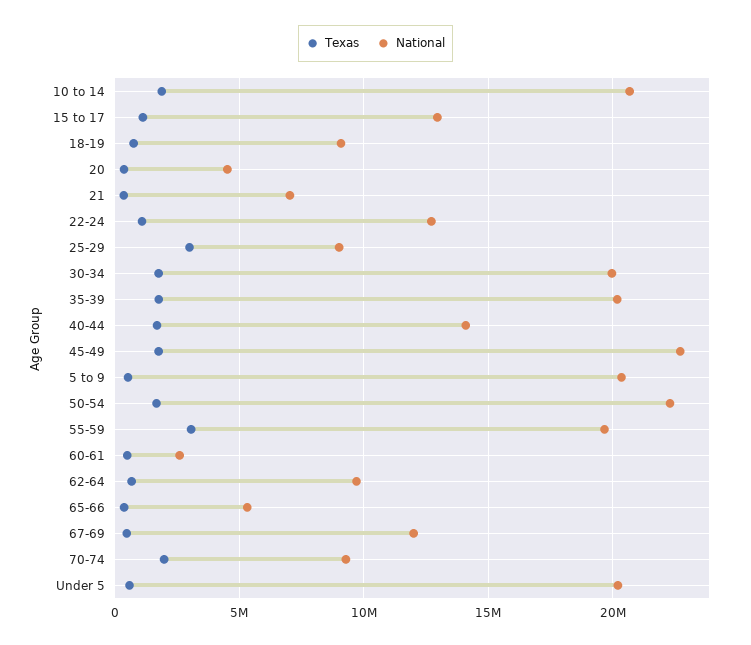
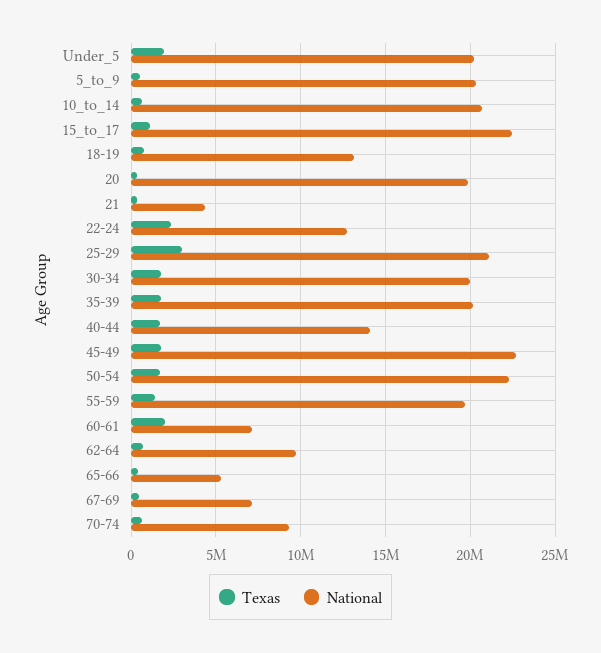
Texas, 10 to 14: 2000000 -> 500000
National, 15 to 17: 13000000 -> 22500000
National, 18-19: 9000000 -> 13000000
National, 20: 4500000 -> 20000000
National, 21: 7000000 -> 4500000
Texas, 22-24: 1000000 -> 2500000
National, 25-29: 9000000 -> 21000000
Texas, 55-59: 3000000 -> 1500000
Texas, 60-61: 500000 -> 2000000
National, 60-61: 2500000 -> 7000000
National, 67-69: 12000000 -> 7000000
Texas, 70-74: 2000000 -> 500000
Texas, Under 5: 500000 -> 2000000

